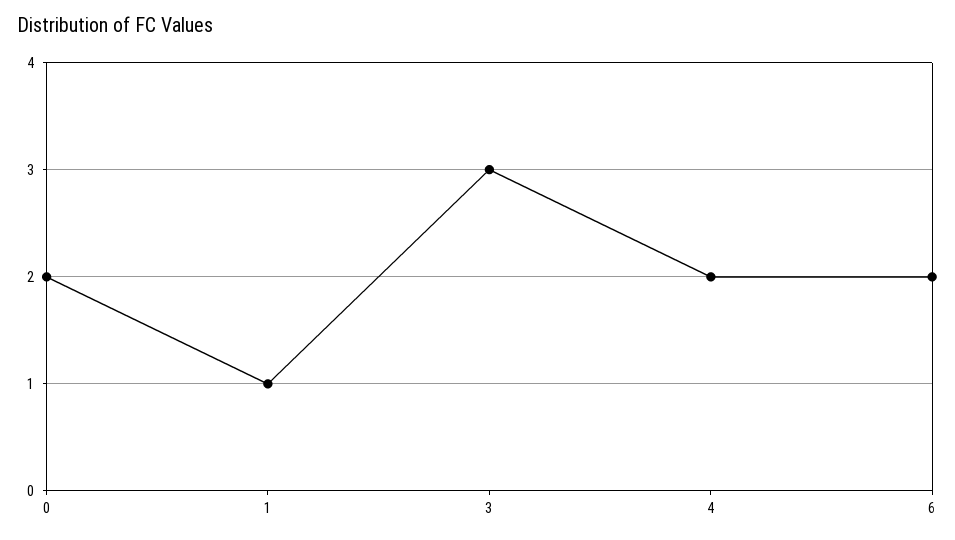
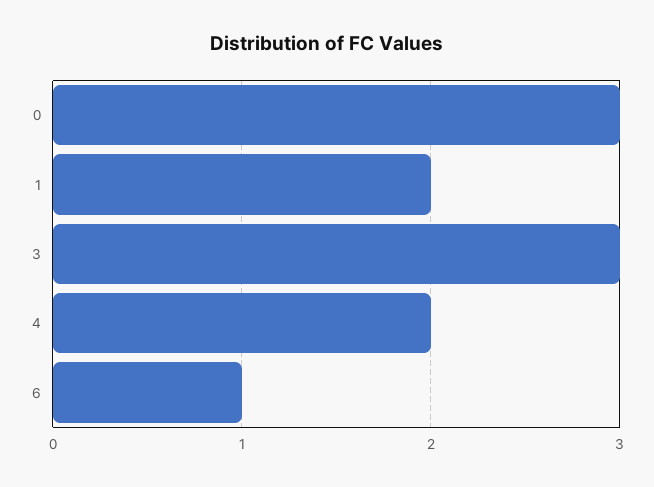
0: 2 -> 3
1: 1 -> 2
6: 2 -> 1

